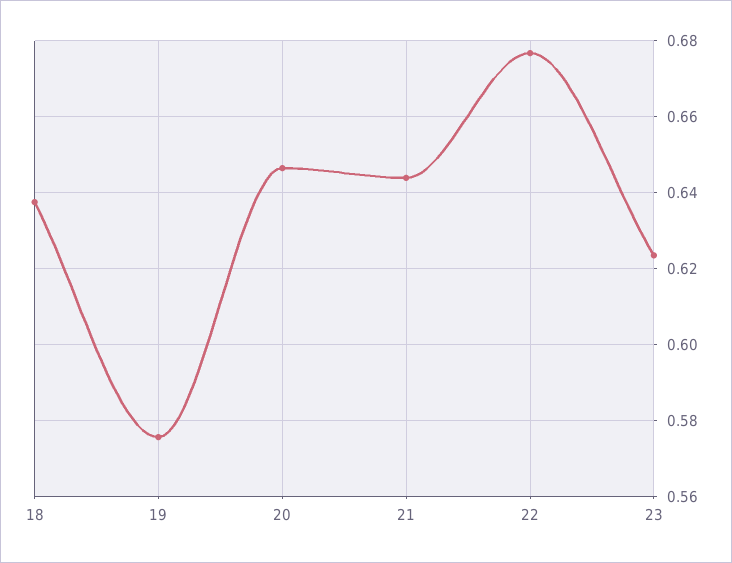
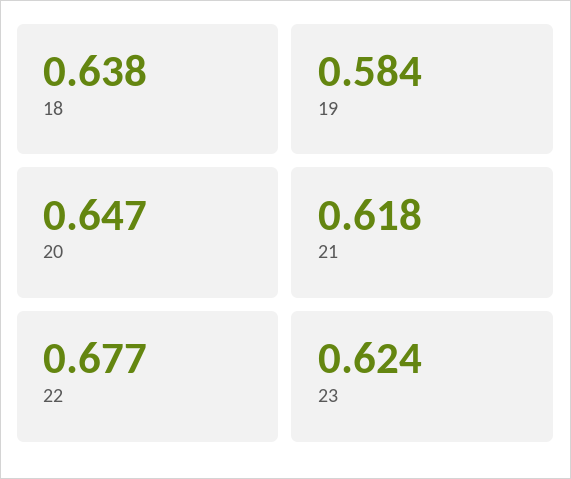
19: 0.576 -> 0.584
21: 0.644 -> 0.618

